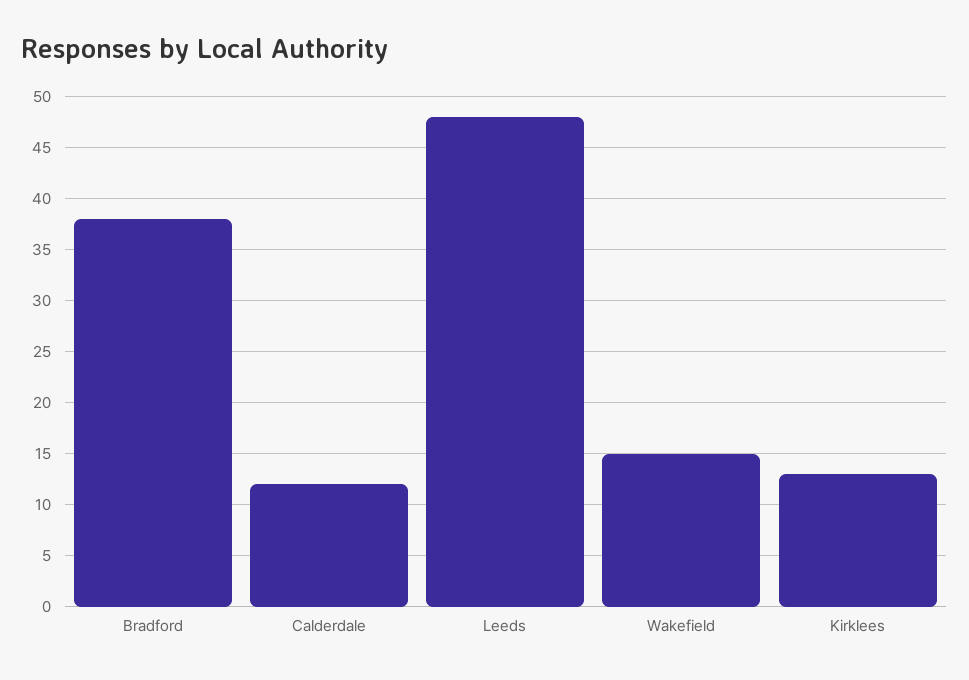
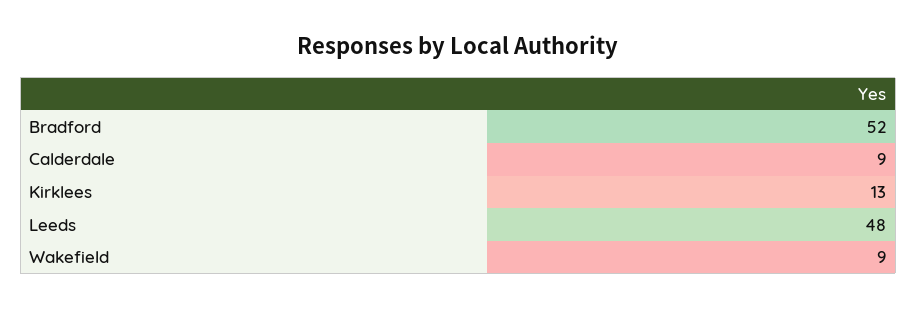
Bradford: 38 -> 52
Calderdale: 12 -> 9
Wakefield: 15 -> 9

